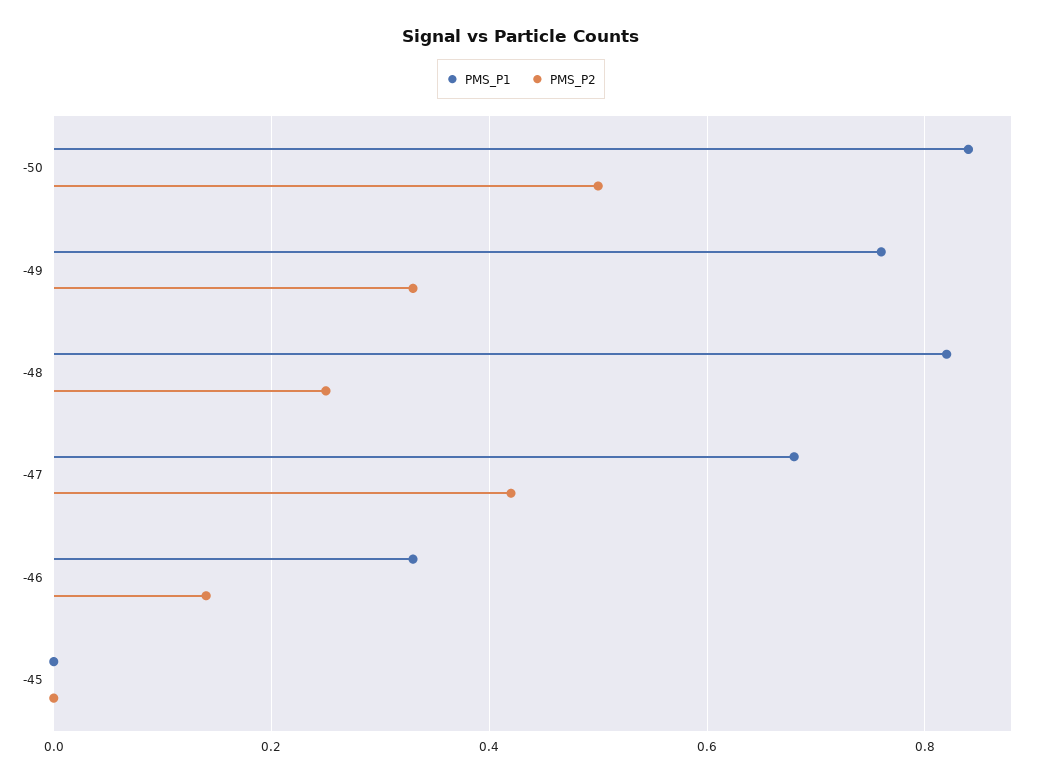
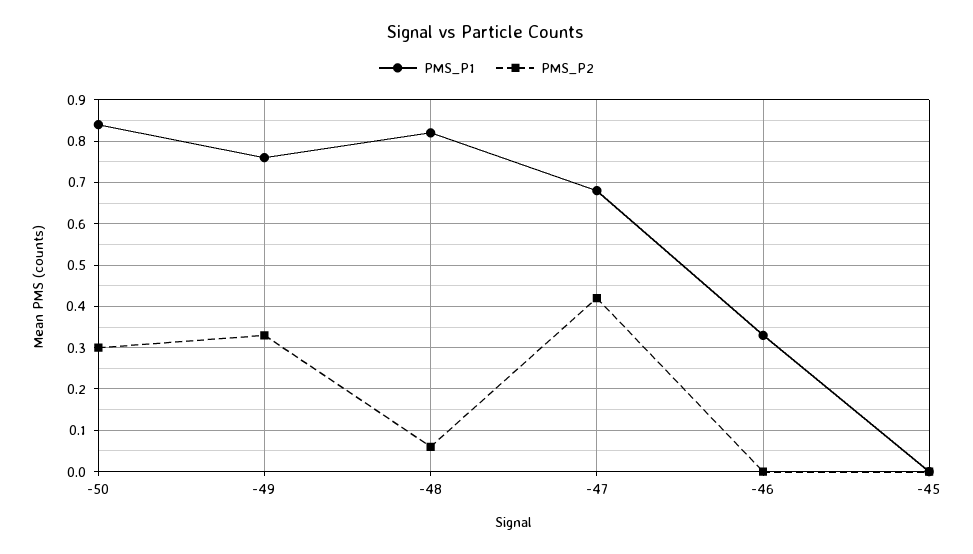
PMS_P2, -50: 0.5 -> 0.3
PMS_P2, -48: 0.25 -> 0.05
PMS_P2, -46: 0.15 -> 0

